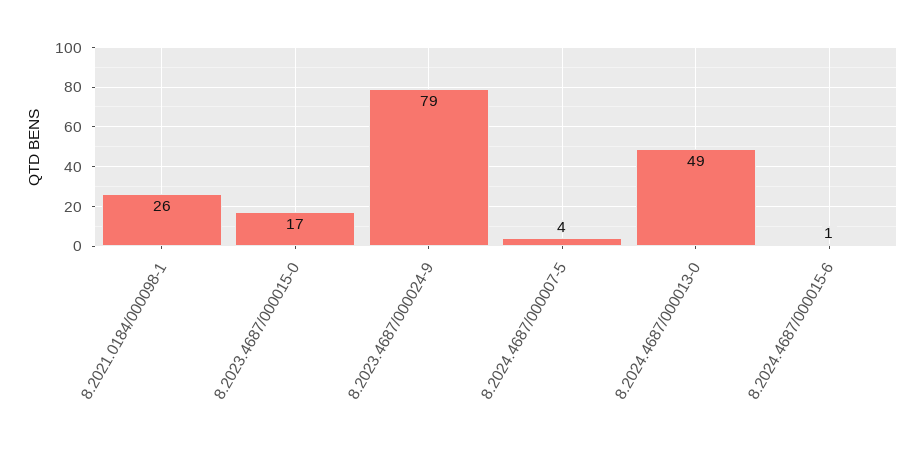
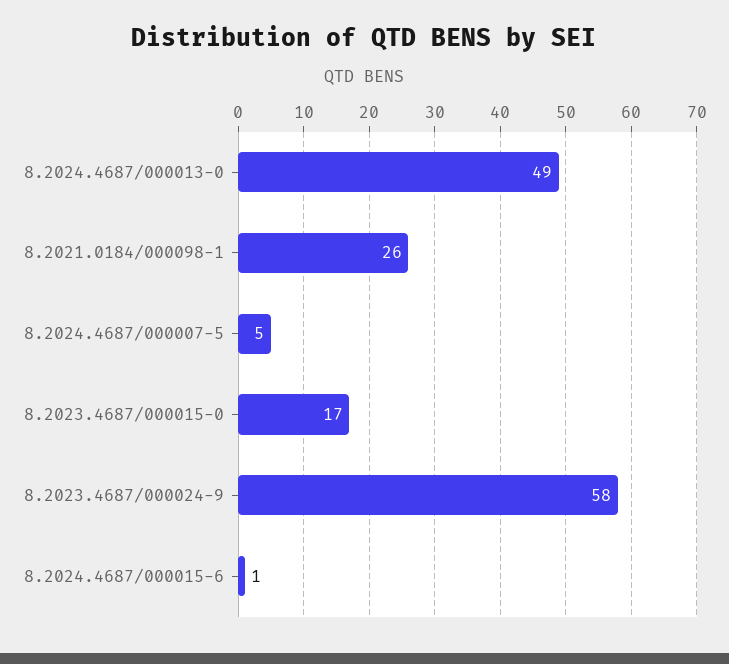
8.2023.4687/000024-9: 79 -> 58
8.2024.4687/000007-5: 4 -> 5

